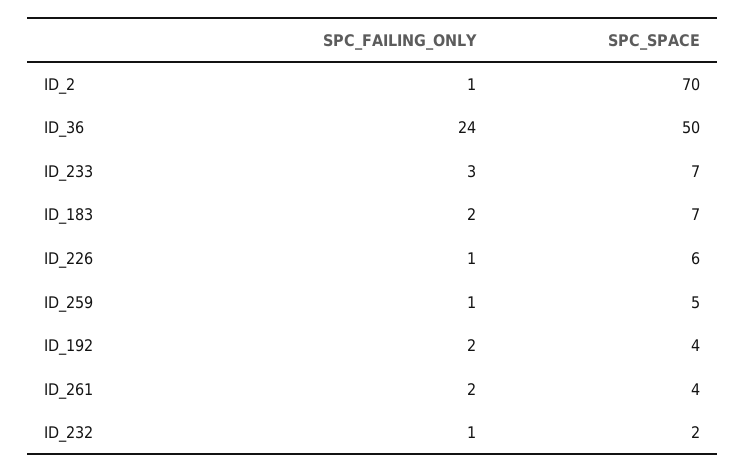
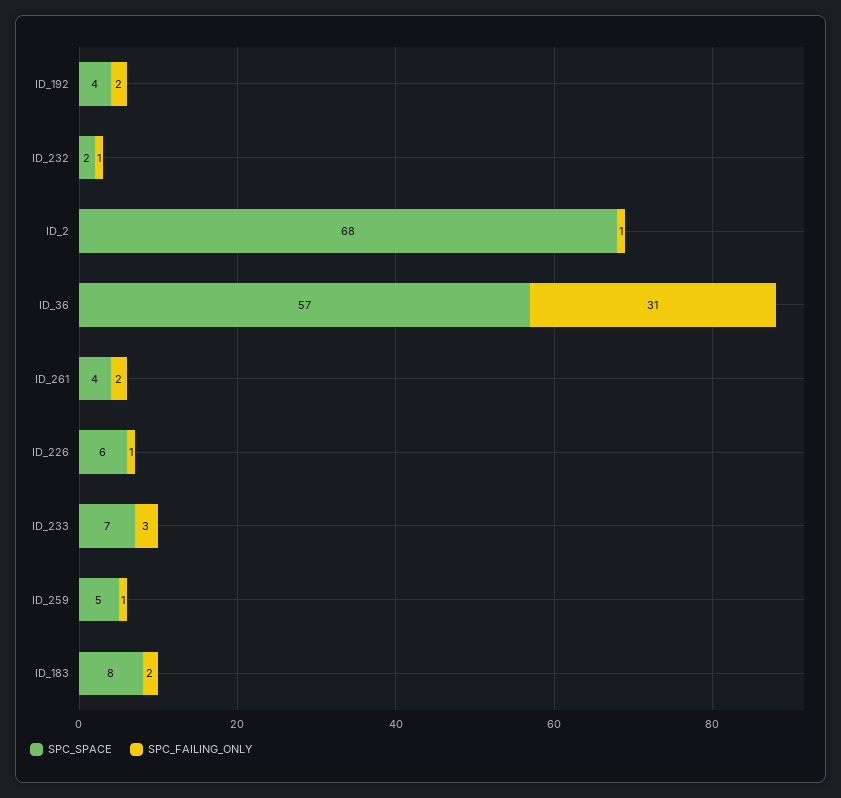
SPC_SPACE, ID_2: 70 -> 68
SPC_FAILING_ONLY, ID_36: 24 -> 31
SPC_SPACE, ID_36: 50 -> 57
SPC_SPACE, ID_183: 7 -> 8

